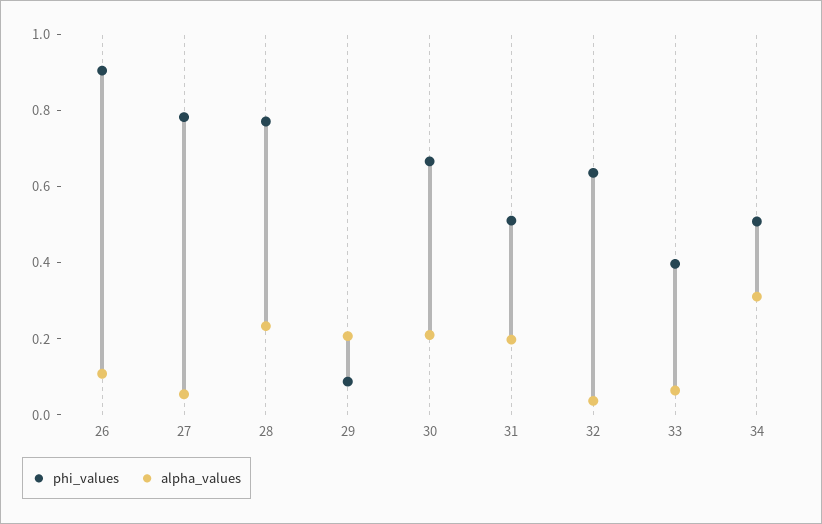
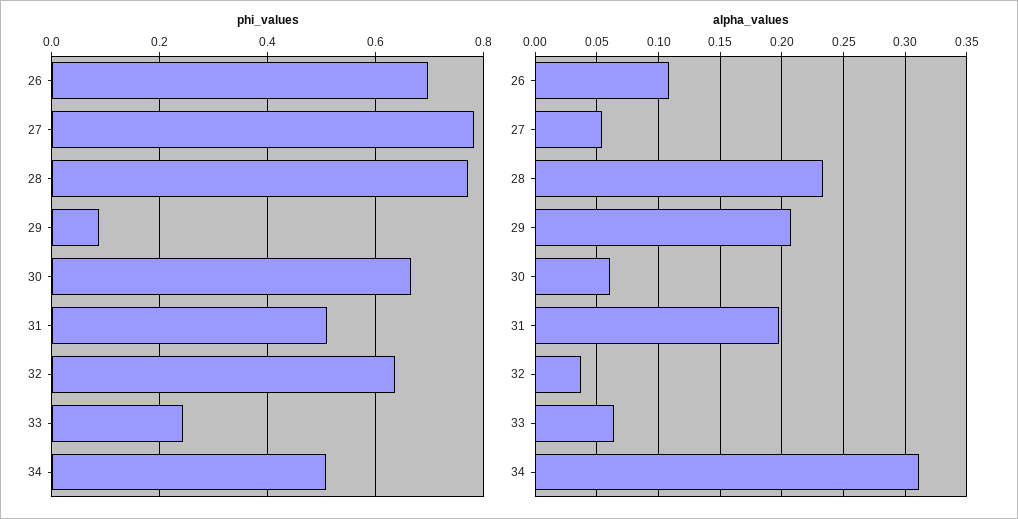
phi_values, 26: 0.9 -> 0.7
alpha_values, 30: 0.2 -> 0.06
phi_values, 33: 0.4 -> 0.24

